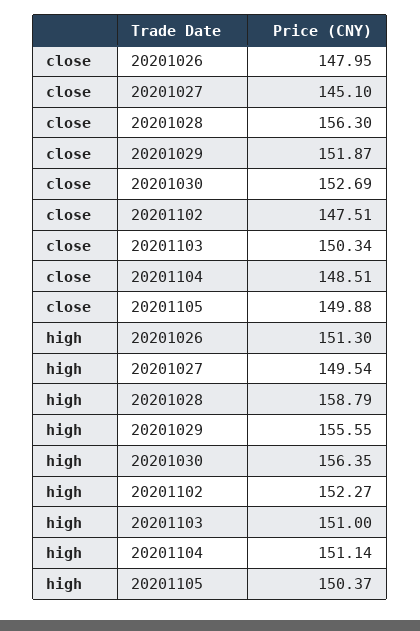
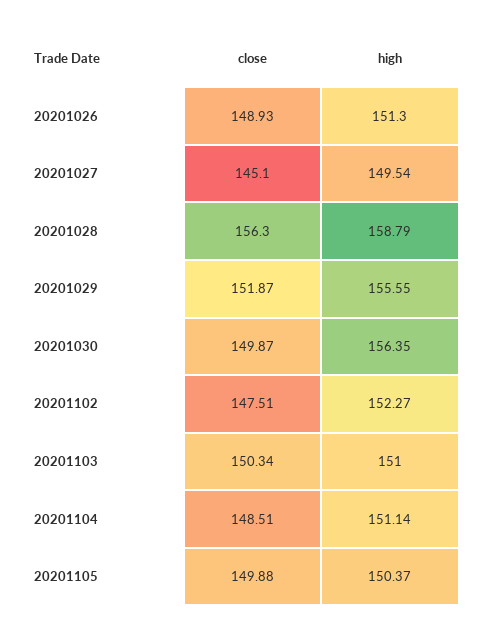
close, 20201026: 147.95 -> 148.93
close, 20201030: 152.69 -> 149.87

